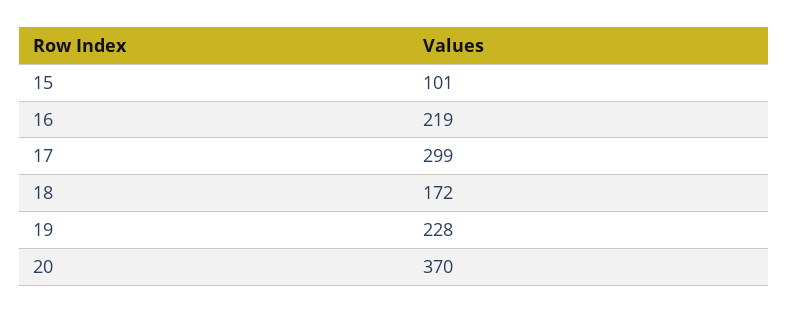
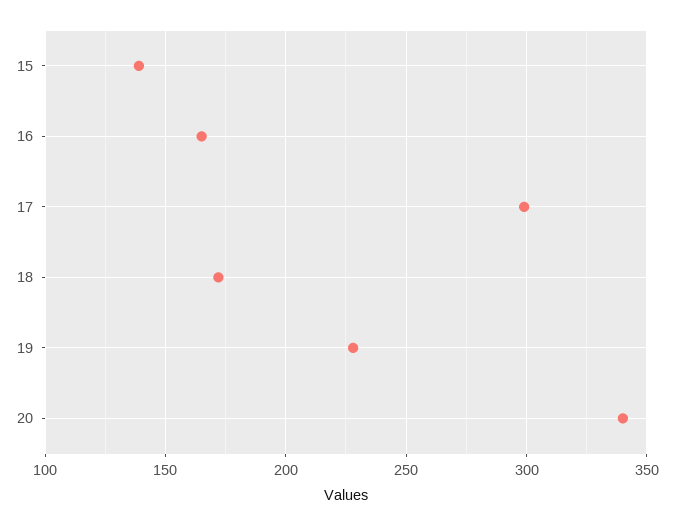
15: 101 -> 140
16: 219 -> 165
20: 370 -> 340

